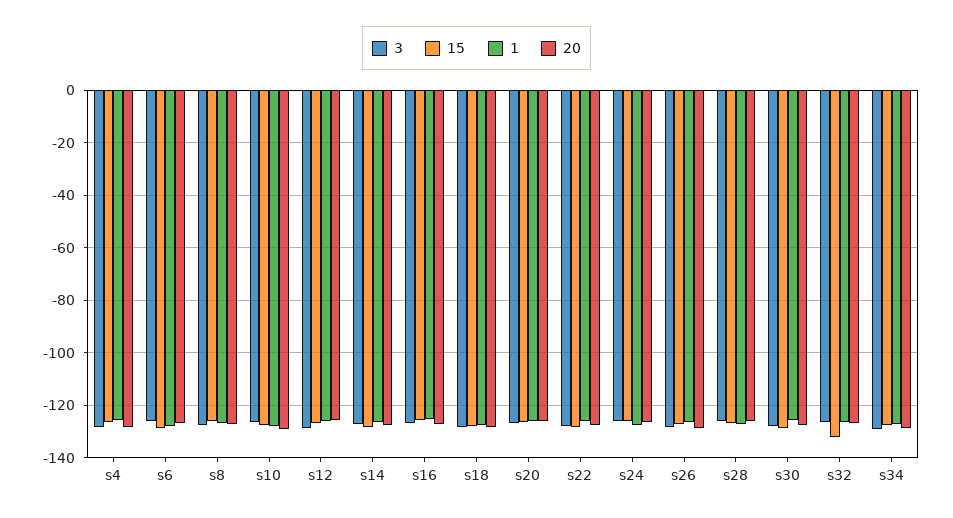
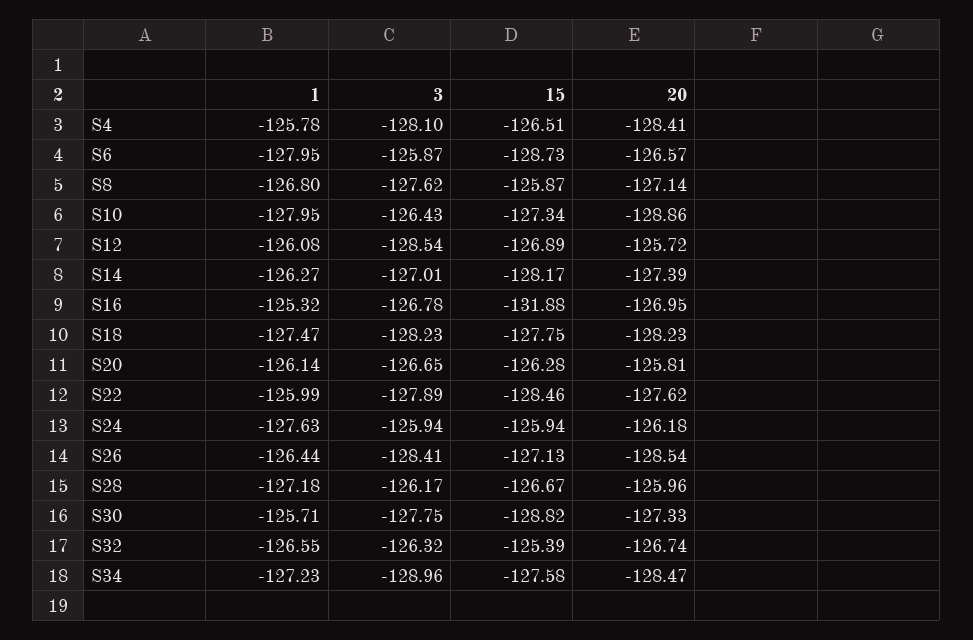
15, s16: -125 -> -131.88
15, s32: -132.5 -> -125.39

